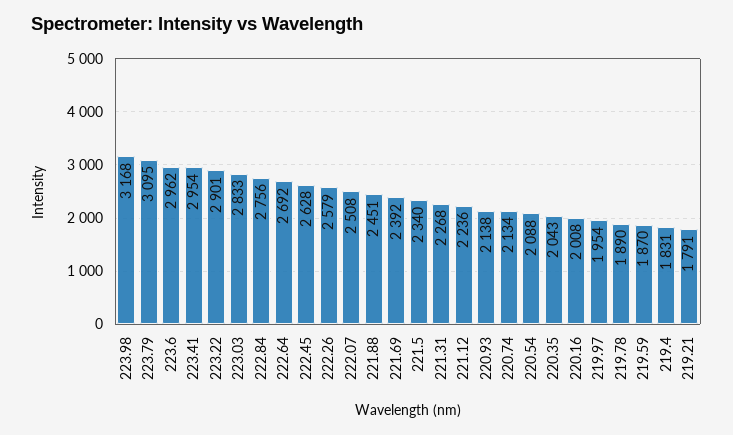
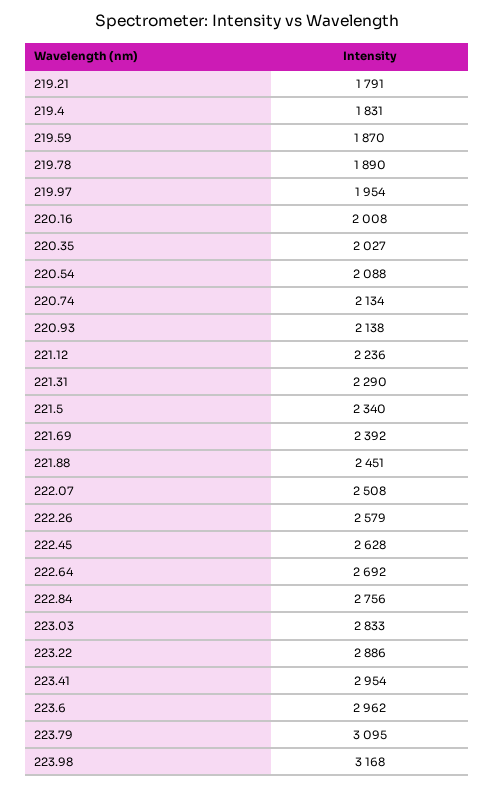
223.22: 2901 -> 2886
221.31: 2268 -> 2290
220.35: 2043 -> 2027

